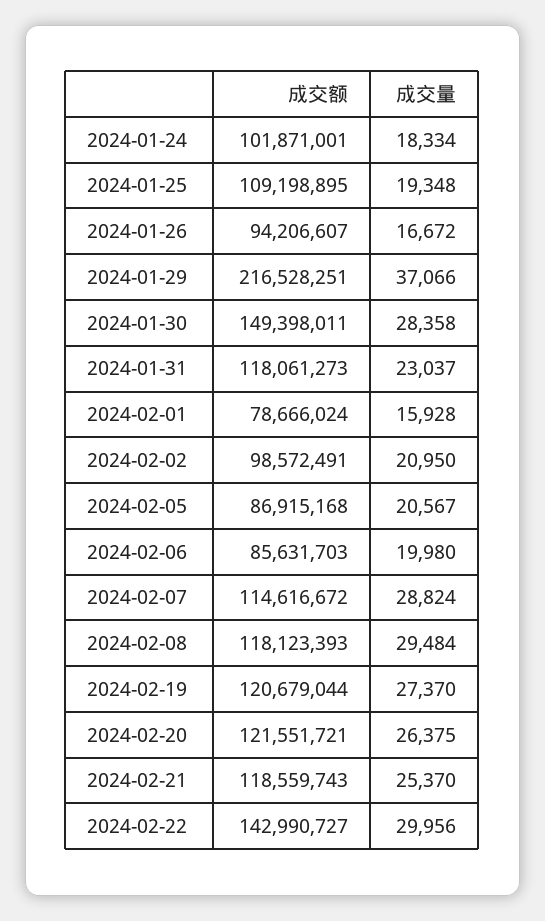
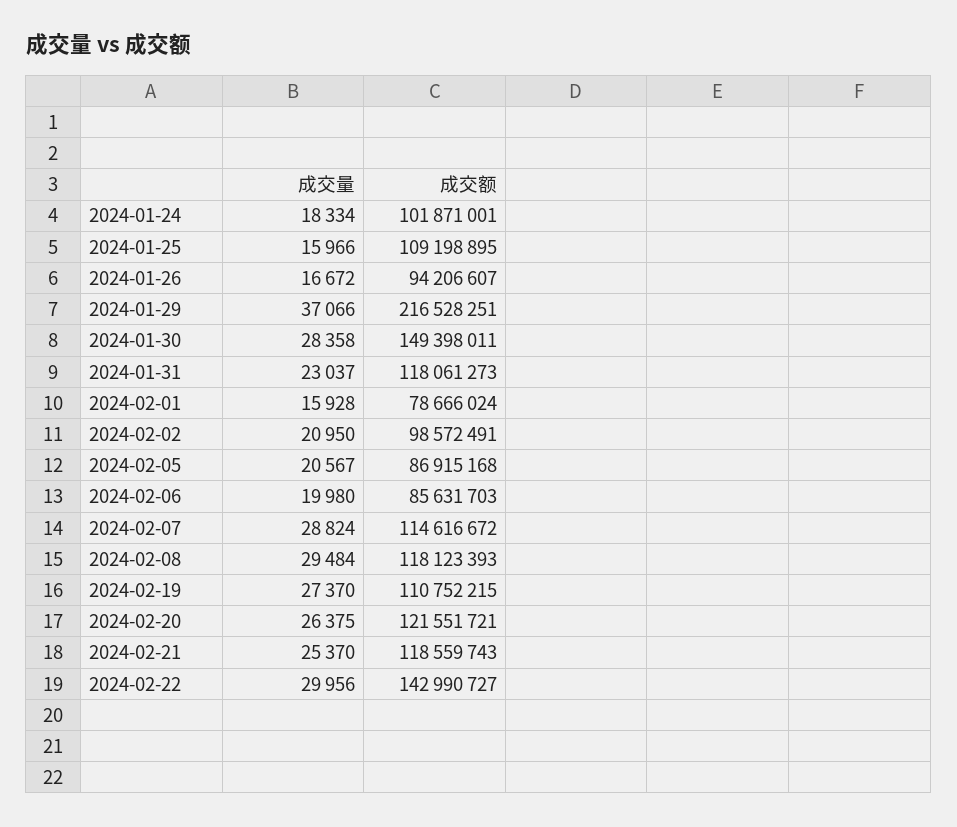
成交量, 2024-01-25: 19348 -> 15966
成交额, 2024-02-19: 120679044 -> 110752215

